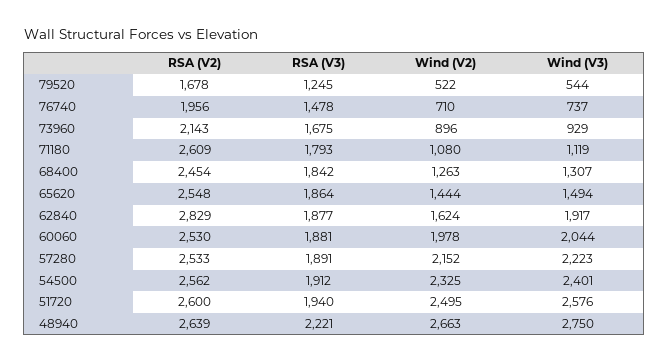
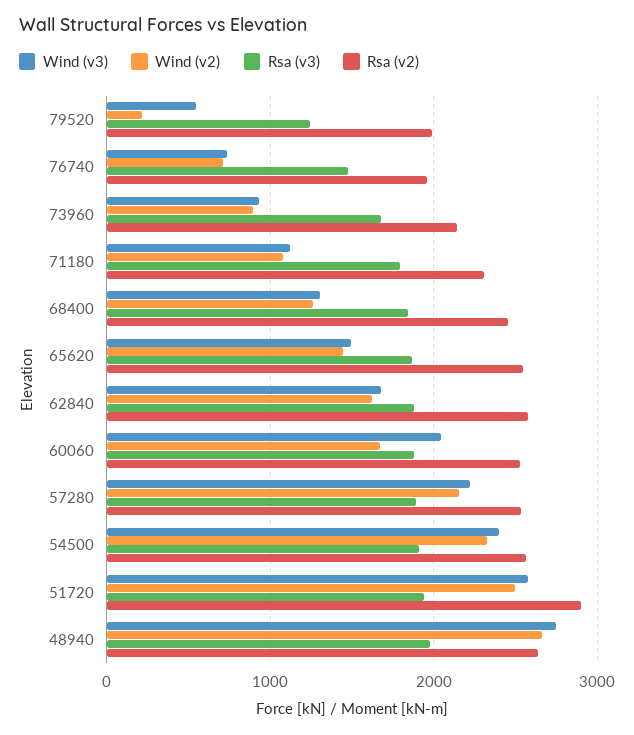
RSA (V2), 79520: 1678 -> 2000
Wind (V2), 79520: 522 -> 200
RSA (V2), 71180: 2609 -> 2300
RSA (V2), 62840: 2829 -> 2600
Wind (V3), 62840: 1917 -> 1700
Wind (V2), 60060: 1978 -> 1700
RSA (V2), 51720: 2600 -> 2900
RSA (V3), 48940: 2221 -> 2000

